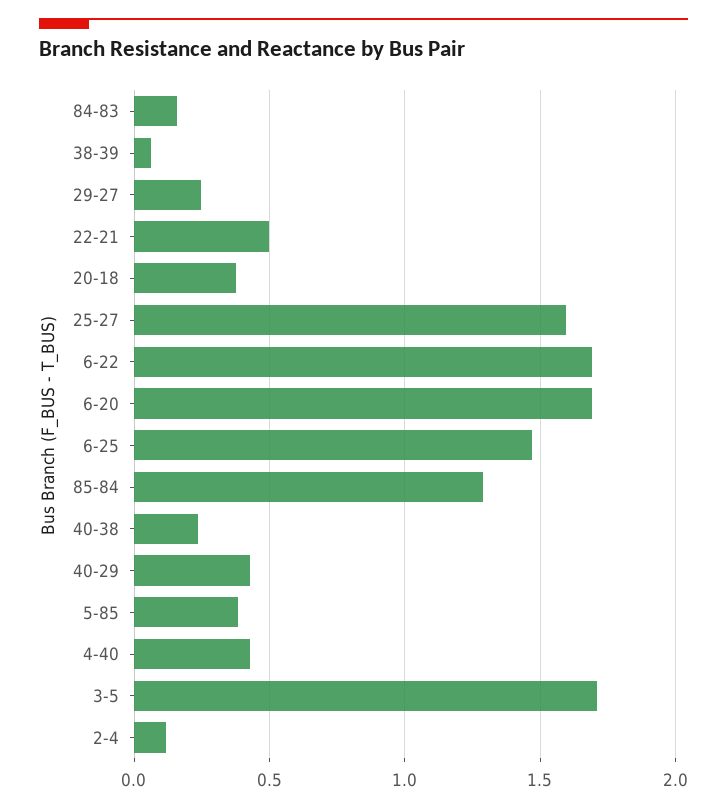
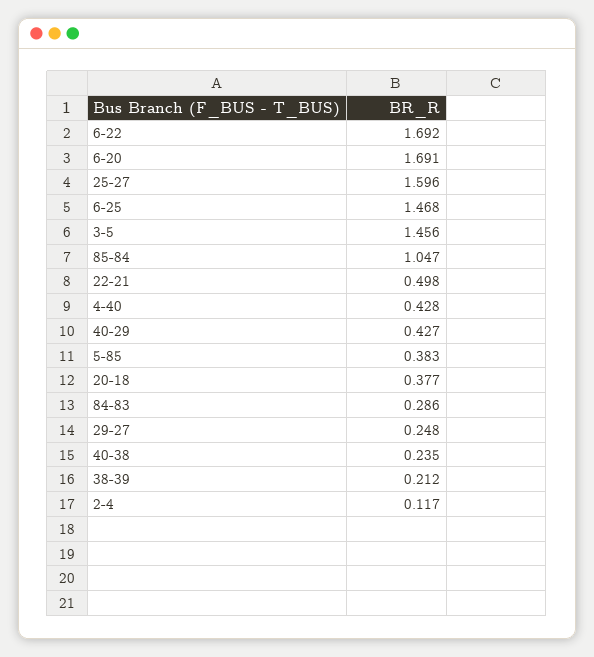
84-83: 0.15 -> 0.286
38-39: 0.05 -> 0.212
85-84: 1.3 -> 1.047
3-5: 1.7 -> 1.456

